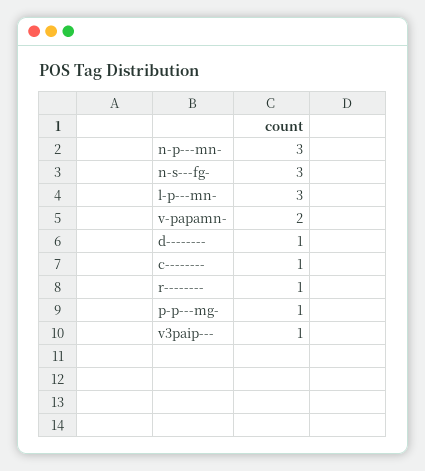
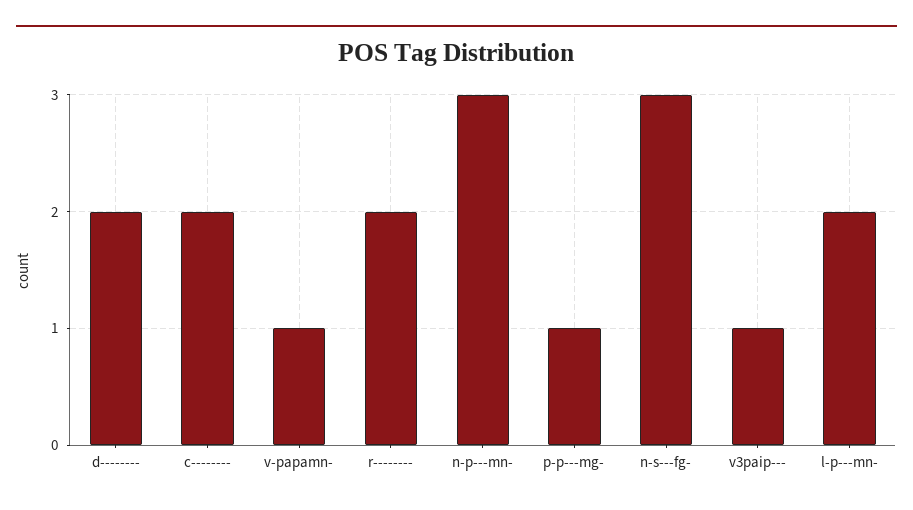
l-p---mn-: 3 -> 2
v-papamn-: 2 -> 1
d--------: 1 -> 2
c--------: 1 -> 2
r--------: 1 -> 2

